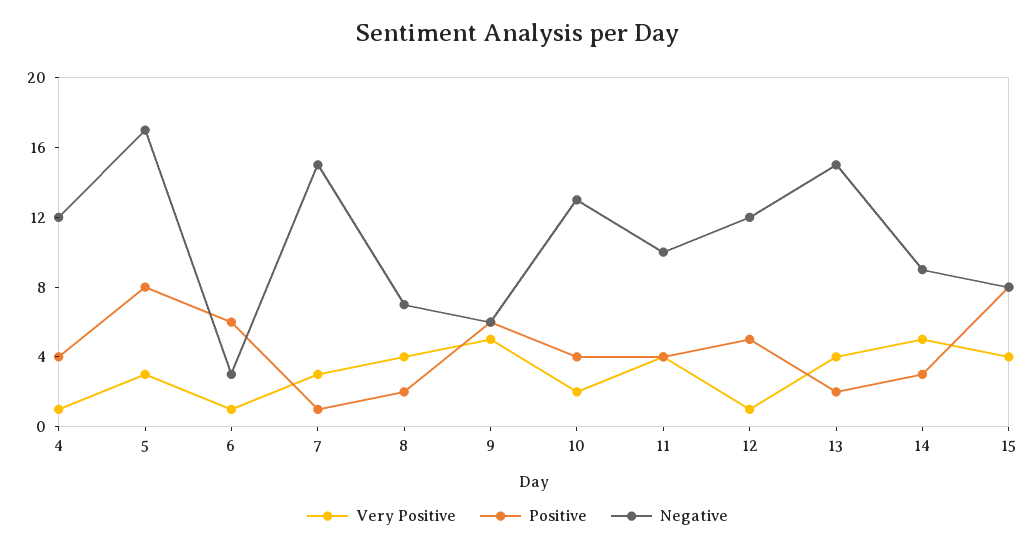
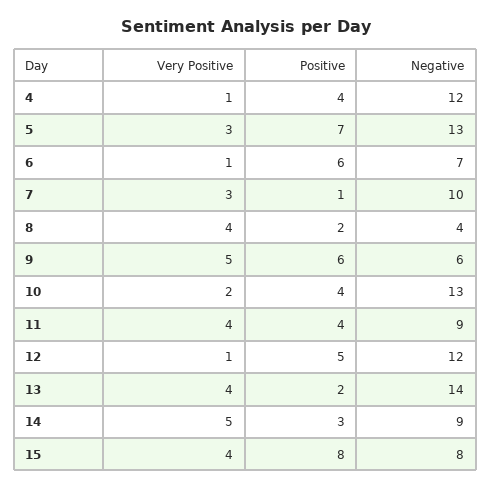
Positive, 5: 8 -> 7
Negative, 5: 17 -> 13
Negative, 6: 3 -> 7
Negative, 7: 15 -> 10
Negative, 8: 7 -> 4
Negative, 11: 10 -> 9
Negative, 13: 15 -> 14

